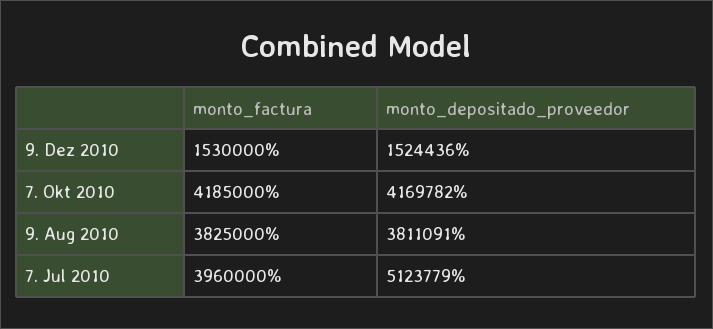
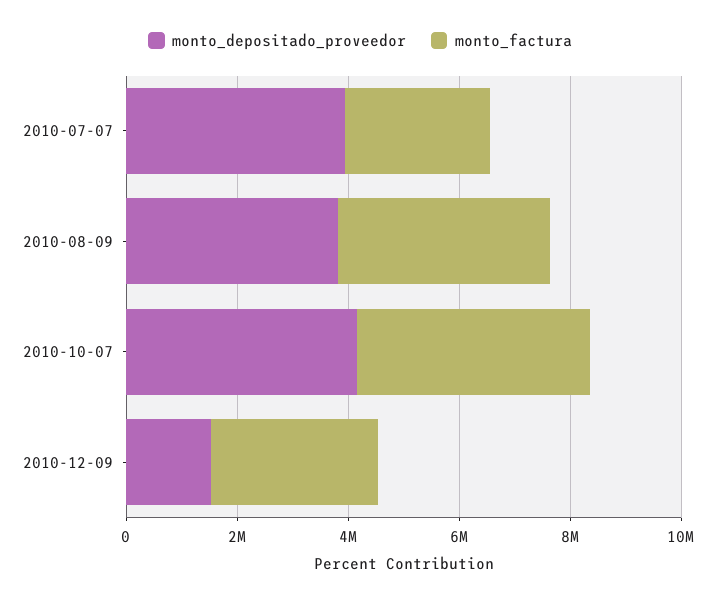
monto_factura, 9. Dez 2010: 1530000 -> 3000000
monto_factura, 7. Jul 2010: 3960000 -> 2500000
monto_depositado_proveedor, 7. Jul 2010: 5123779 -> 4000000

